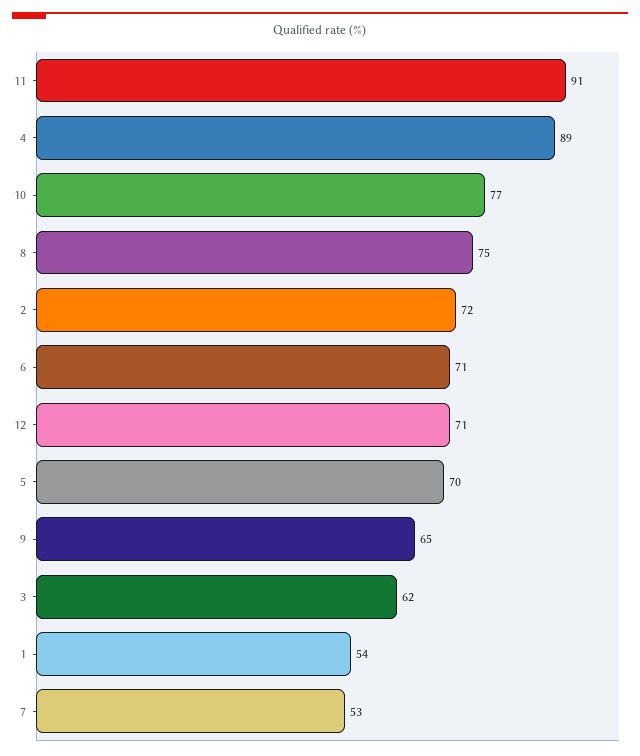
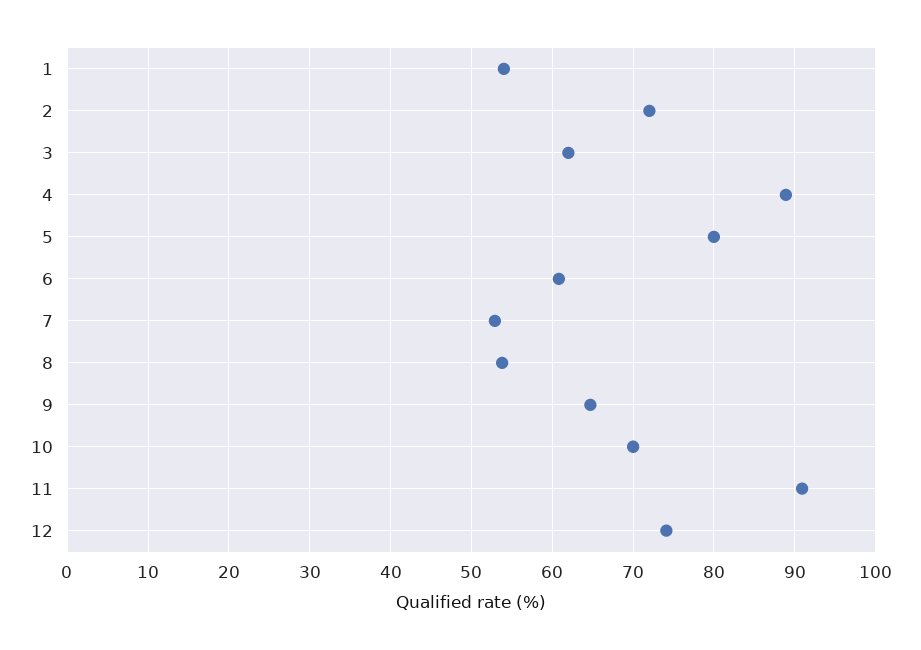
10: 77 -> 70
8: 75 -> 54
6: 71 -> 61
12: 71 -> 74
5: 70 -> 80

